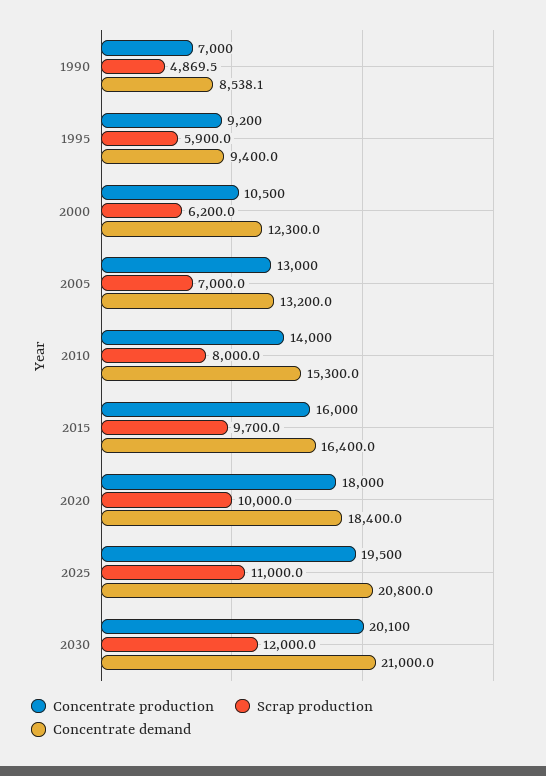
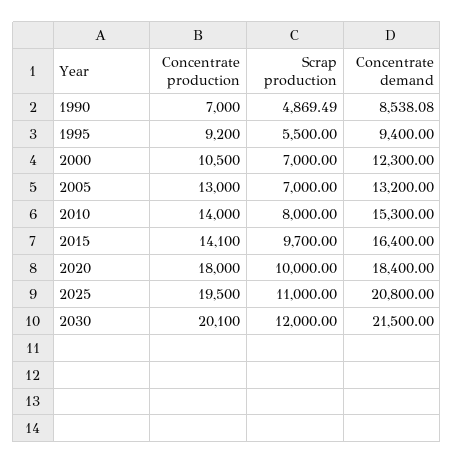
Scrap production, 1995: 5900 -> 5500
Scrap production, 2000: 6200 -> 7000
Concentrate production, 2015: 16000 -> 14100
Concentrate demand, 2030: 21000 -> 21500

